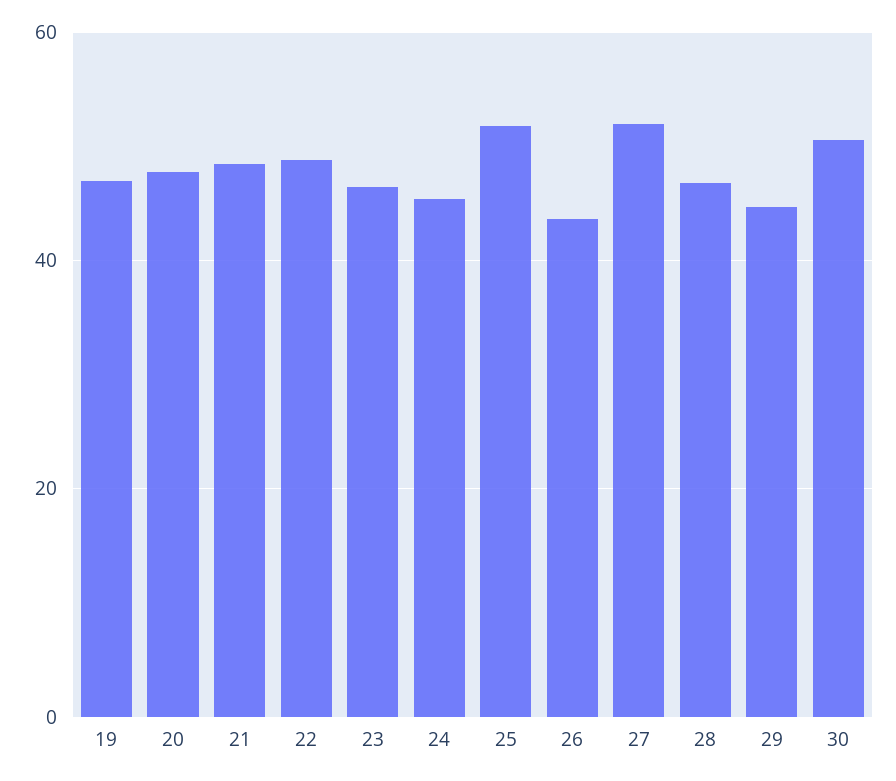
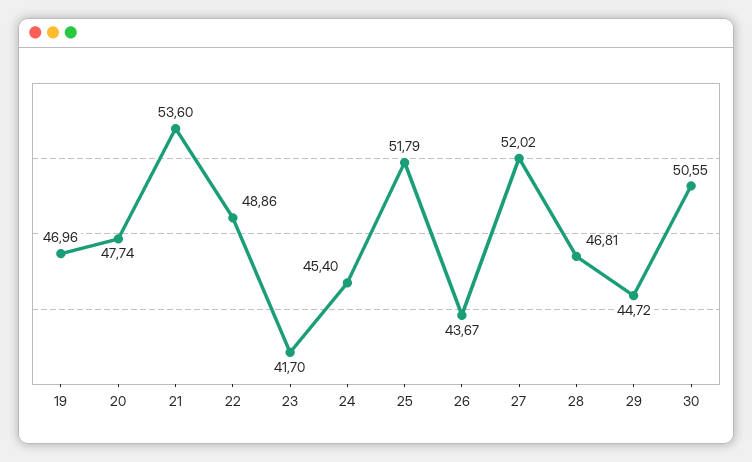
21: 48 -> 53.6
23: 46 -> 41.7

